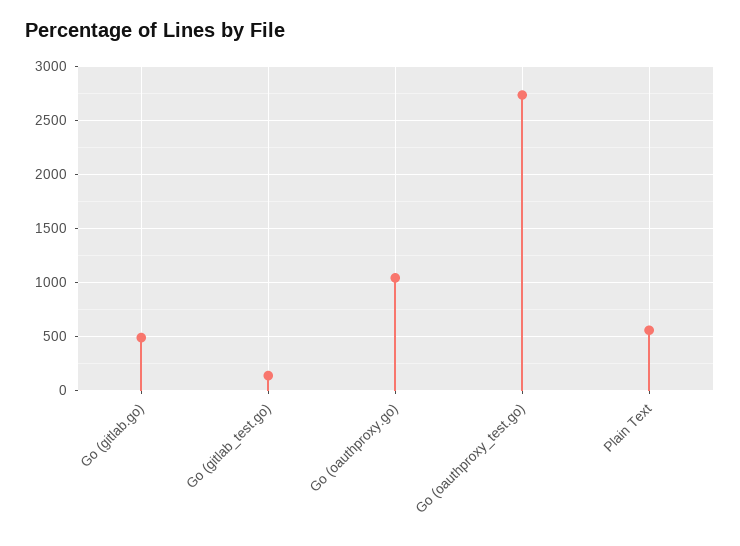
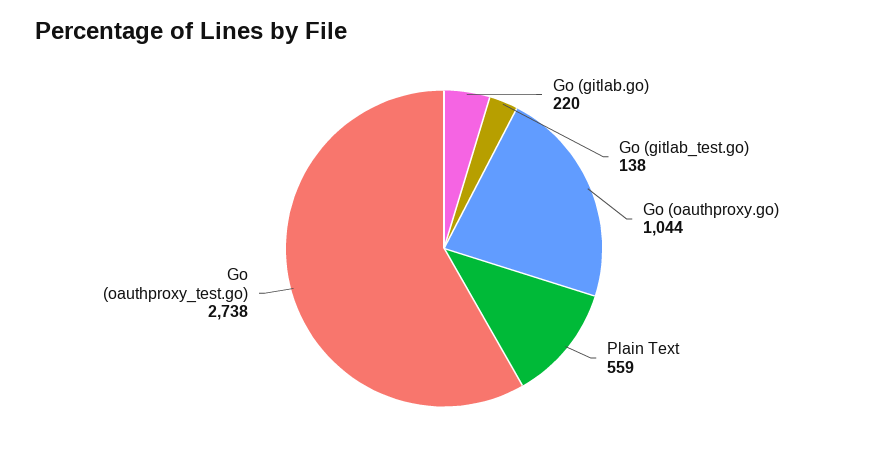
Go (gitlab.go): 500 -> 220

